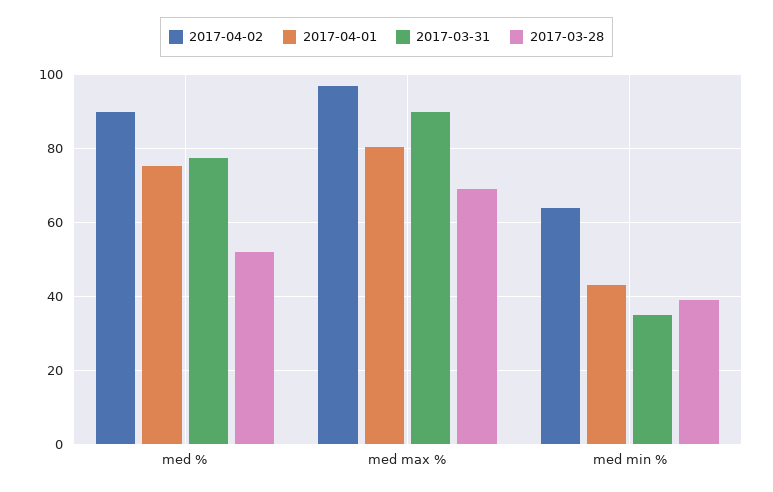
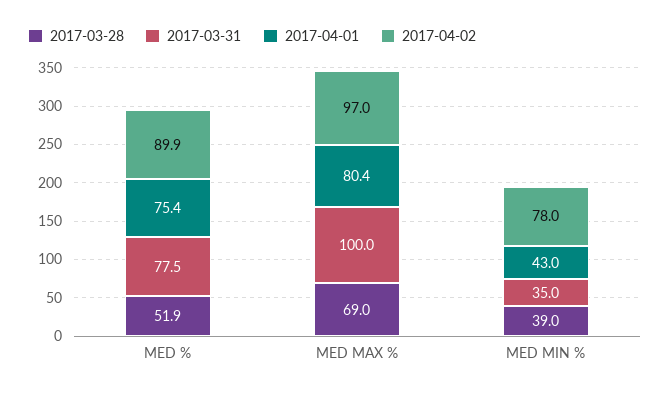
2017-03-31, med max %: 90 -> 100
2017-04-02, med min %: 64 -> 78

